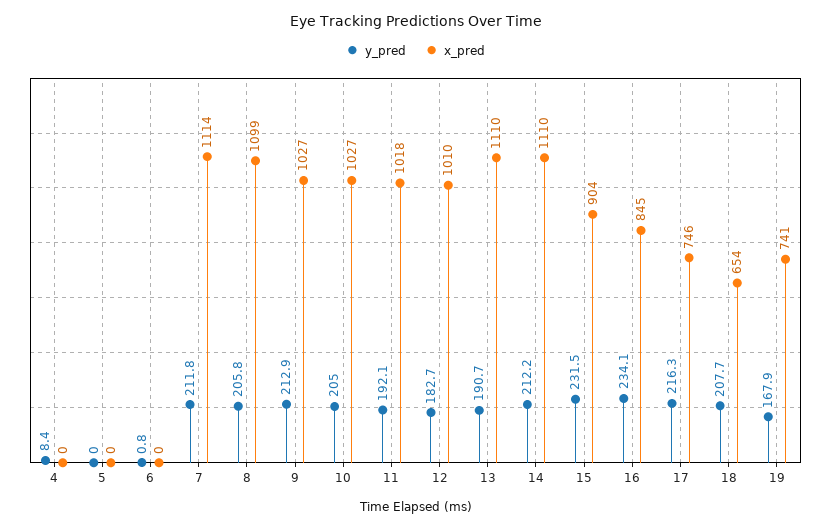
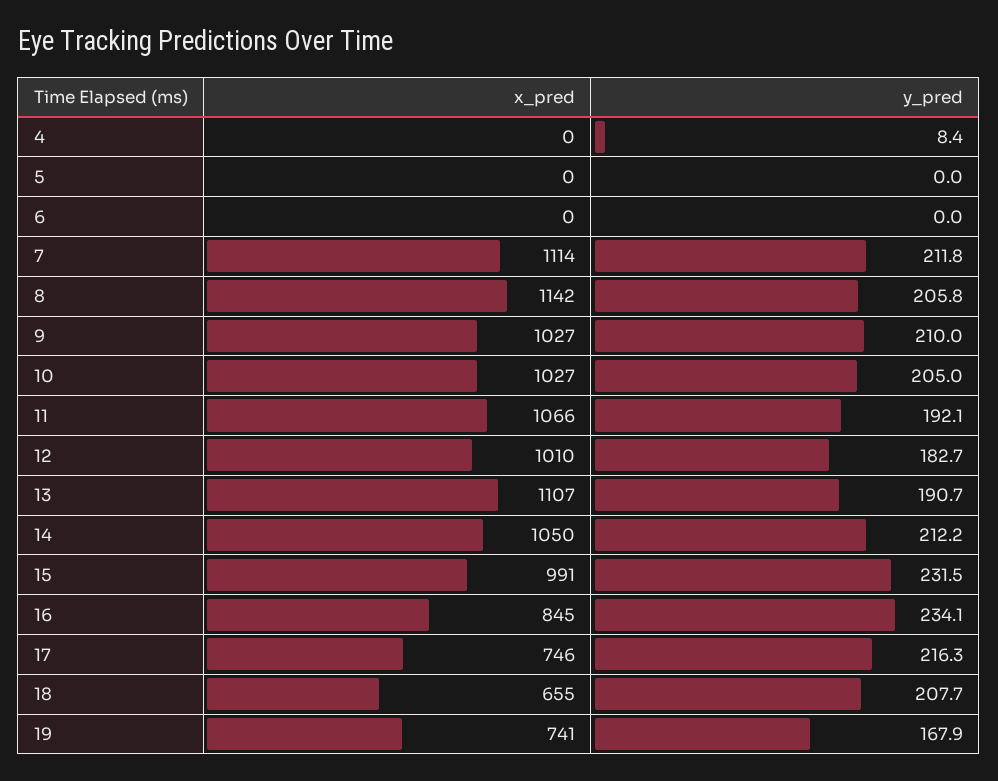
y_pred, 6: 0.8 -> 0
x_pred, 8: 1099 -> 1142
y_pred, 9: 212.9 -> 210
x_pred, 11: 1018 -> 1066
x_pred, 13: 1110 -> 1107
x_pred, 14: 1110 -> 1050
x_pred, 15: 904 -> 991
x_pred, 18: 654 -> 655

